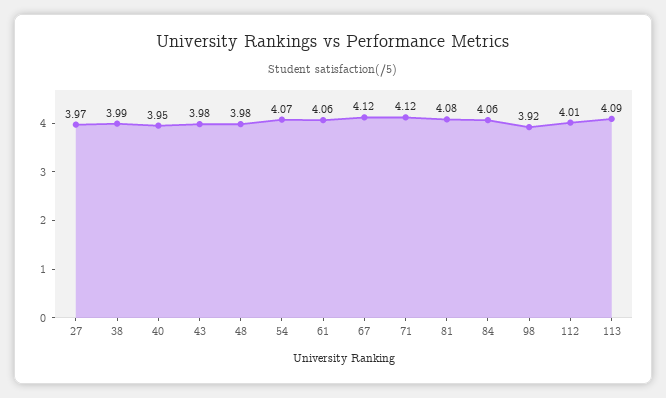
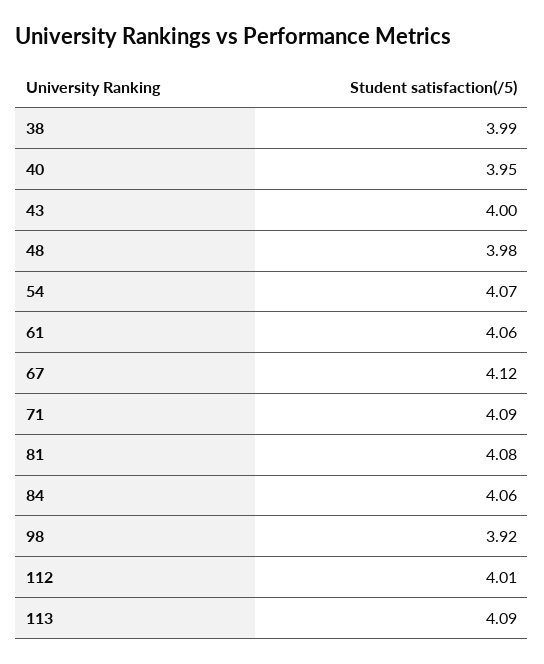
27: 3.97 -> none
43: 3.98 -> 4
71: 4.12 -> 4.09

